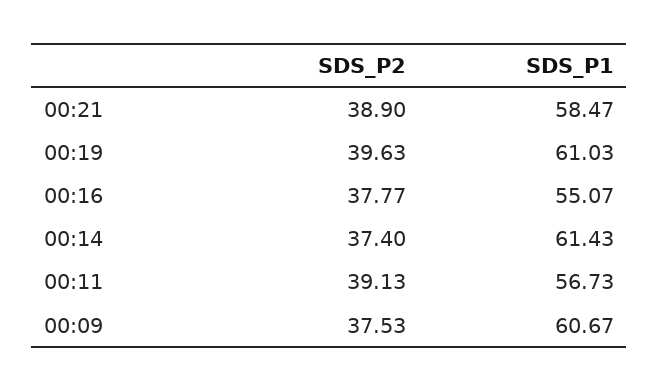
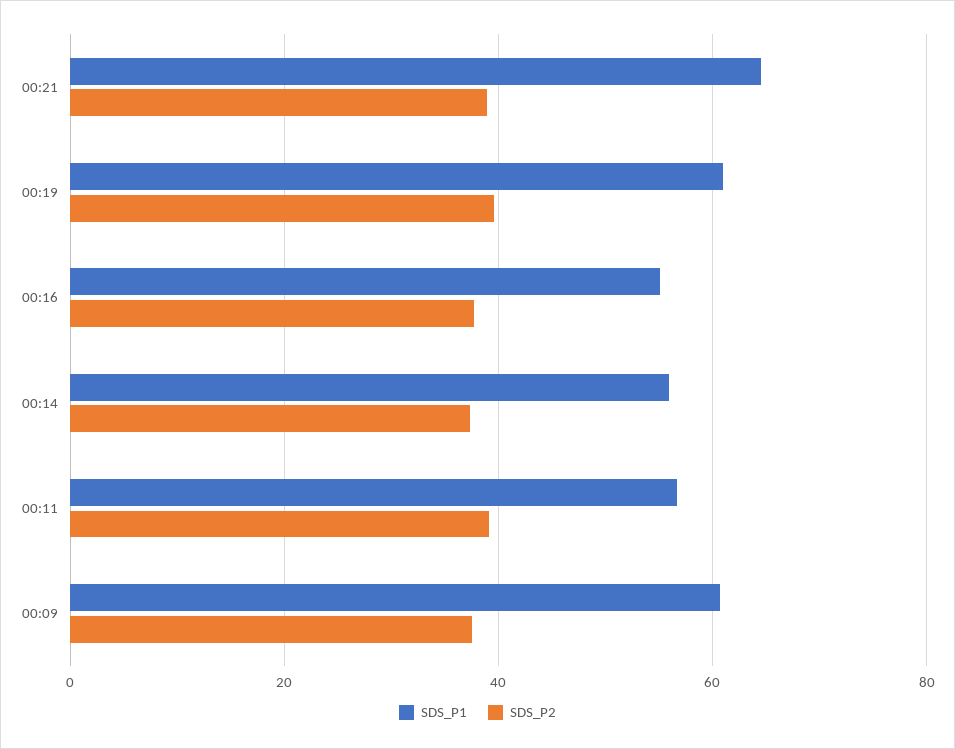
SDS_P1, 00:21: 58.47 -> 64
SDS_P1, 00:14: 61.43 -> 56

